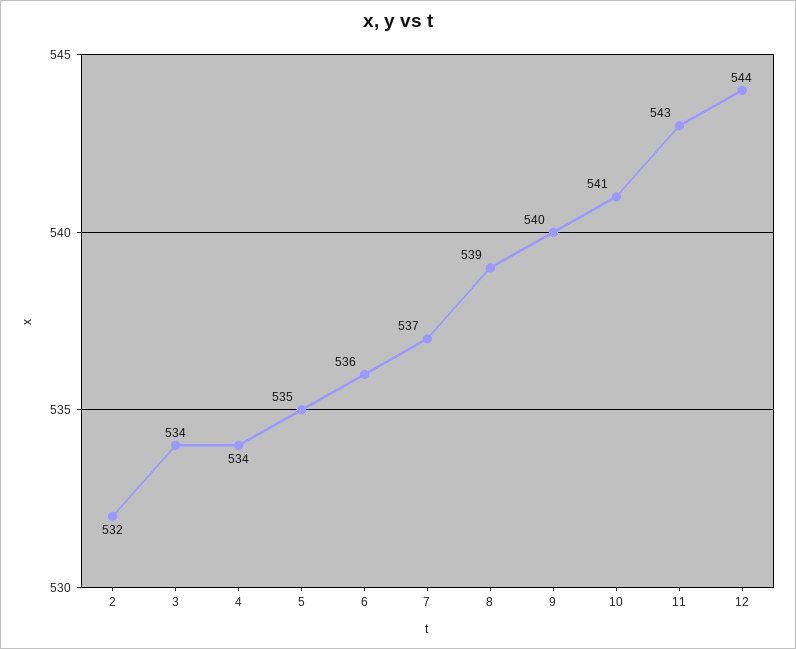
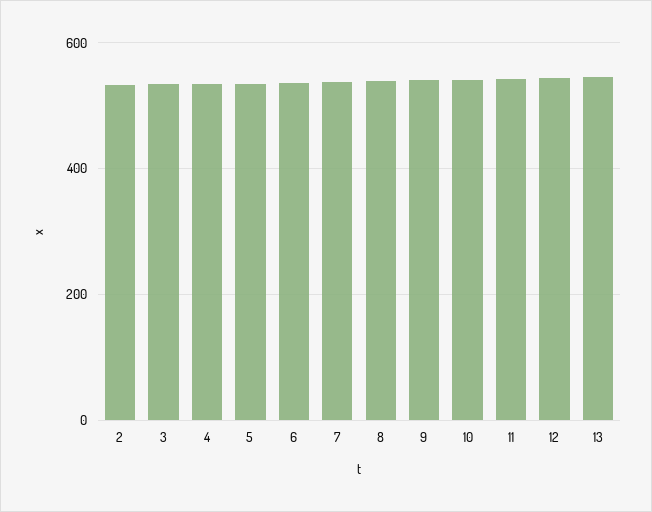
13: none -> 540

